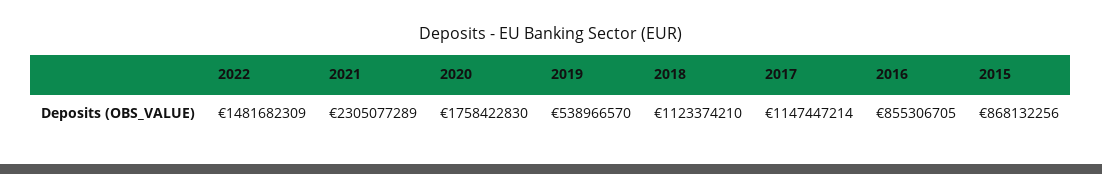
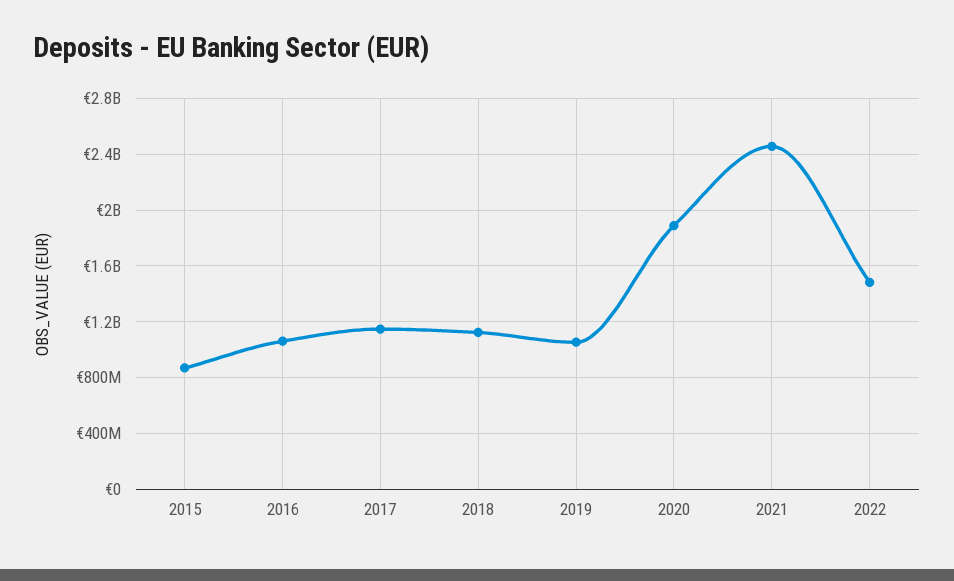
2021: 2305077289 -> 2450000000
2020: 1758422830 -> 1900000000
2019: 538966570 -> 1050000000
2016: 855306705 -> 1050000000

